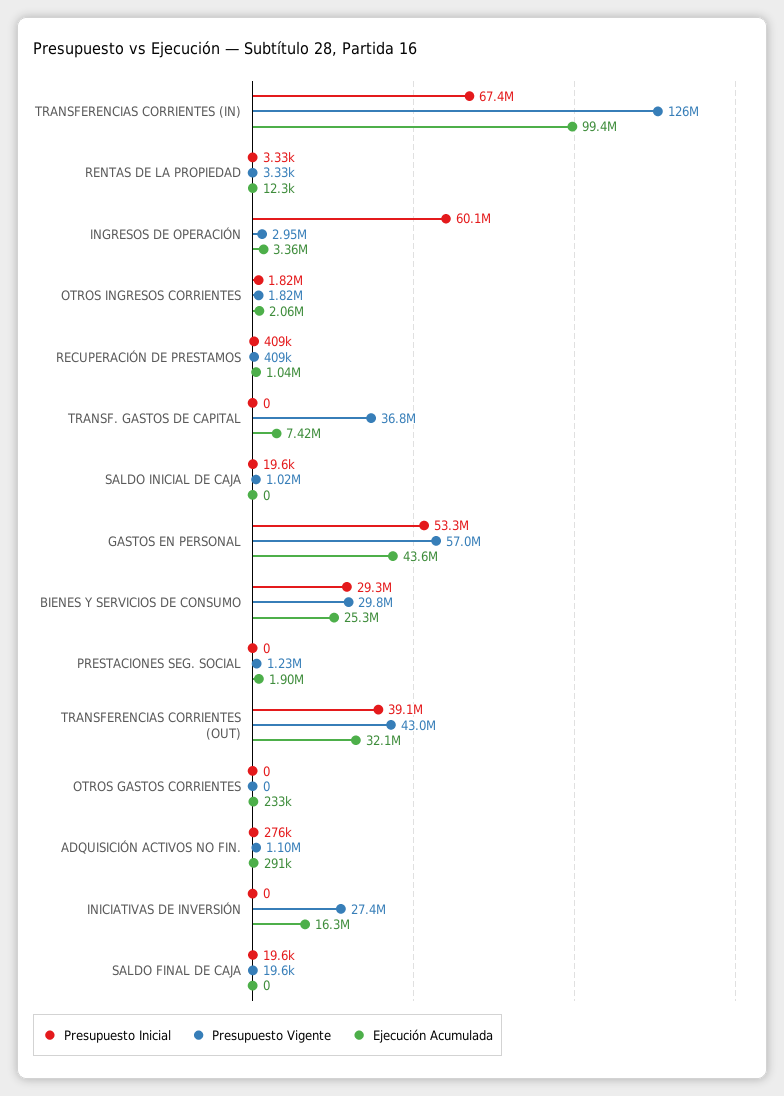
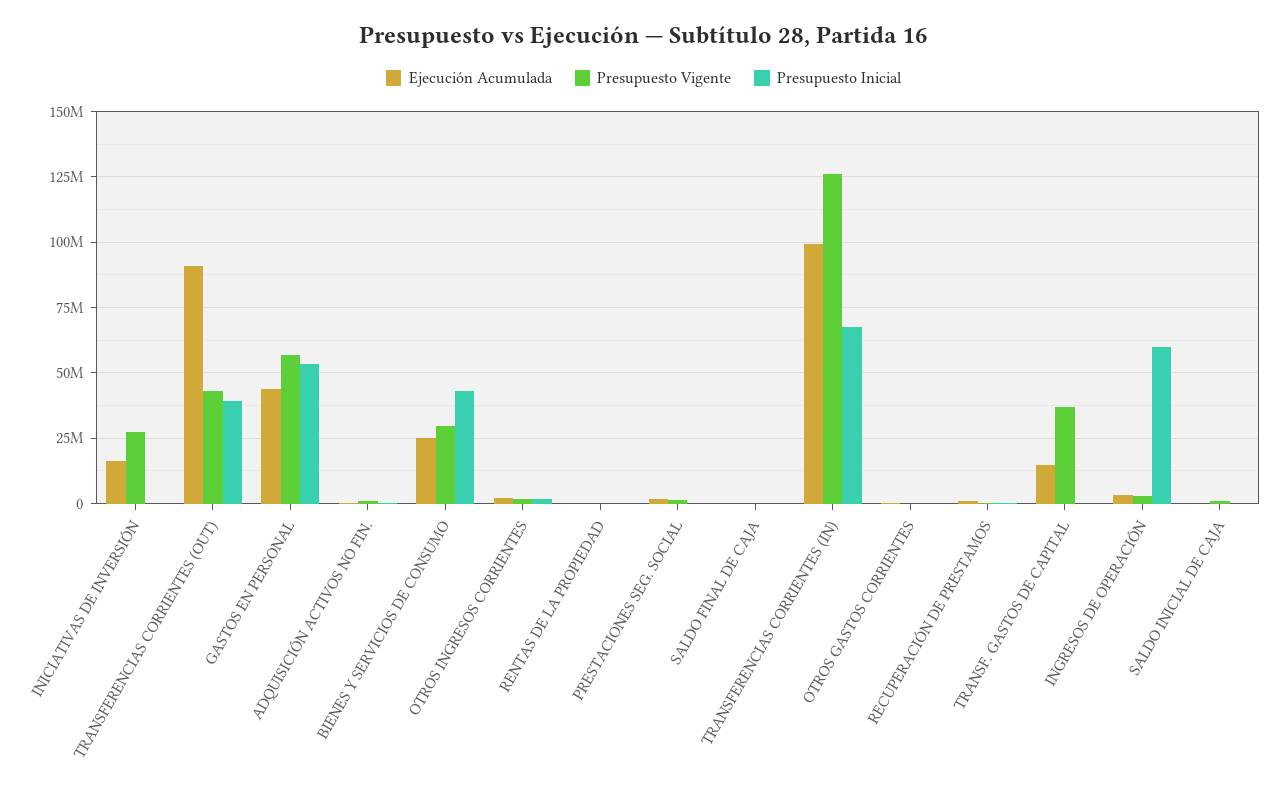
Ejecución Acumulada, TRANSF. GASTOS DE CAPITAL: 7420000 -> 15000000
Presupuesto Inicial, BIENES Y SERVICIOS DE CONSUMO: 29300000 -> 42500000
Ejecución Acumulada, TRANSFERENCIAS CORRIENTES (OUT): 32100000 -> 90000000

